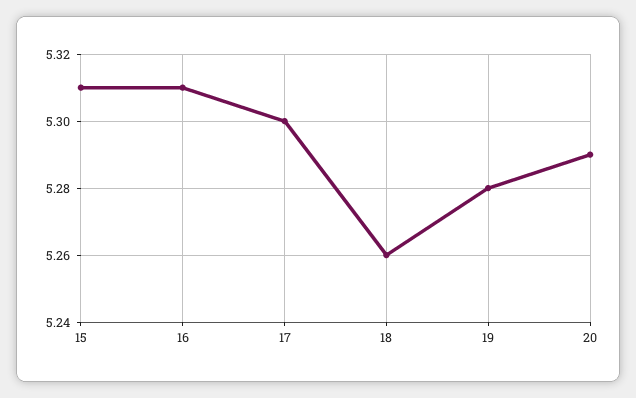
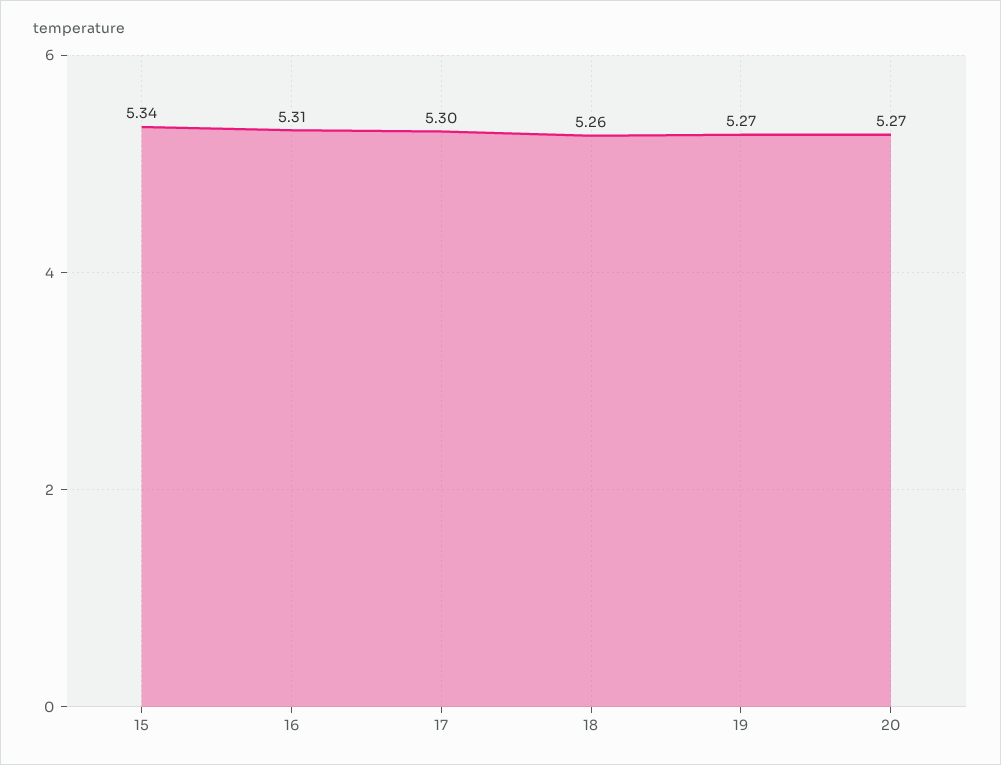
15: 5.31 -> 5.34
19: 5.28 -> 5.27
20: 5.29 -> 5.27

